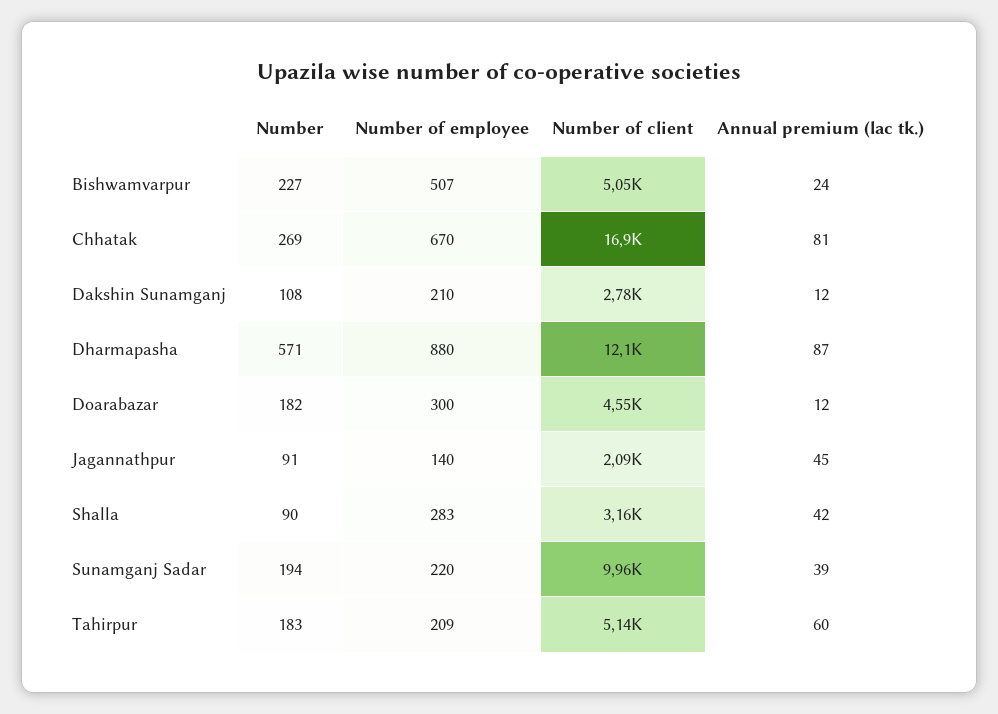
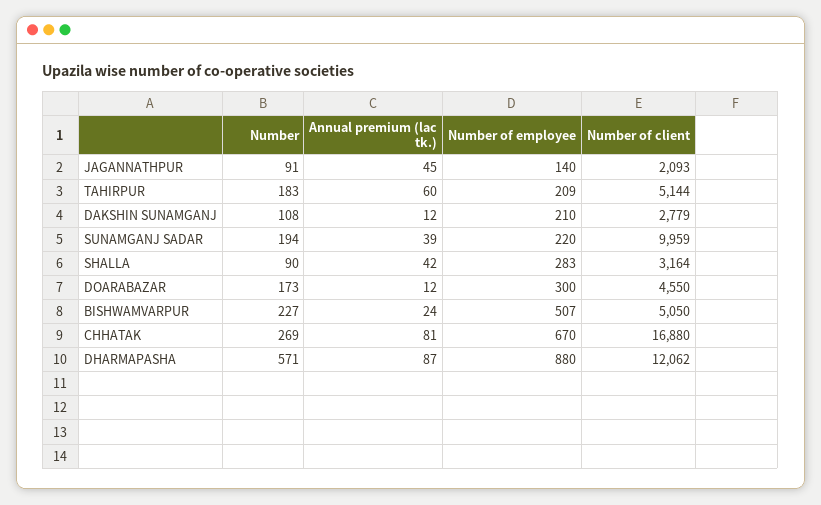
Number, Doarabazar: 182 -> 173

